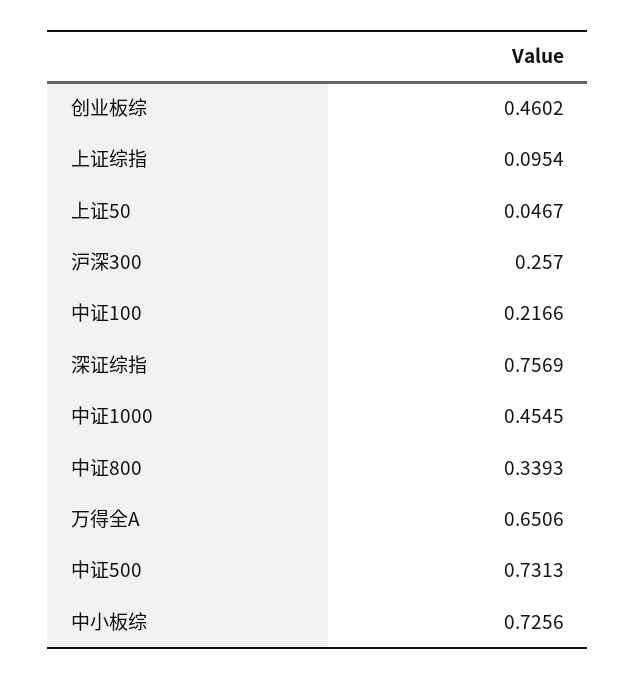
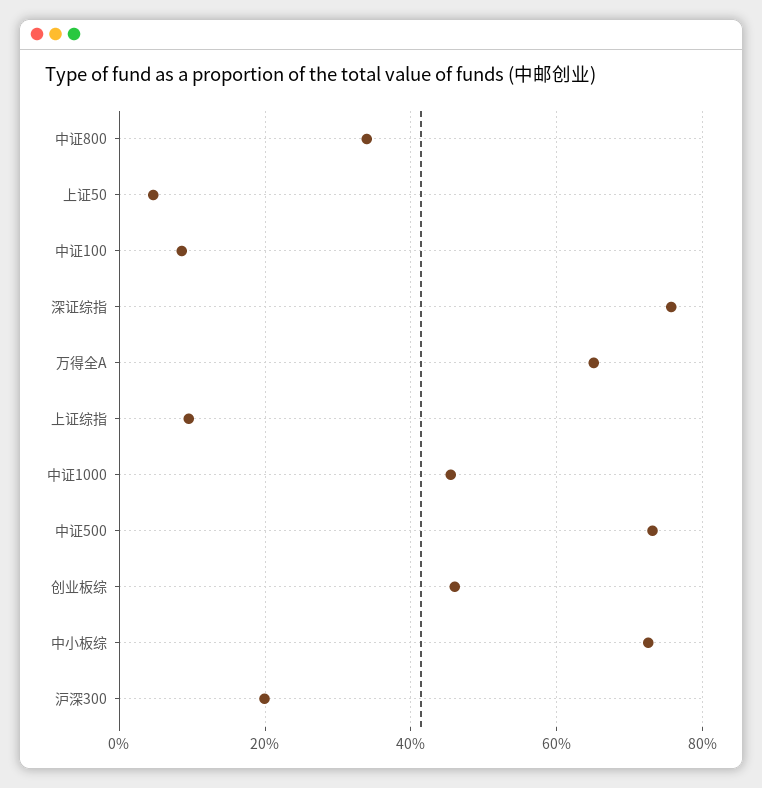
沪深300: 0.257 -> 0.2
中证100: 0.2166 -> 0.08

